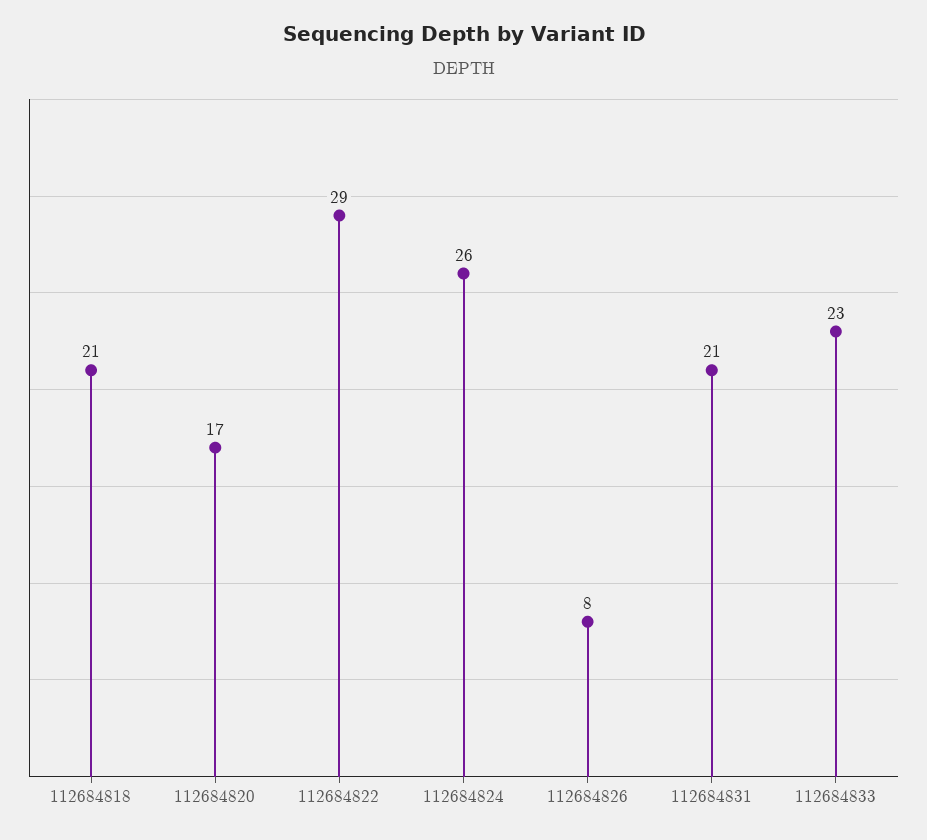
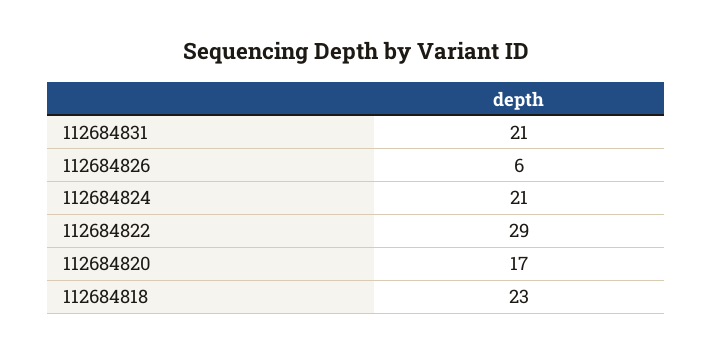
112684818: 21 -> 23
112684824: 26 -> 21
112684826: 8 -> 6
112684833: 23 -> none

